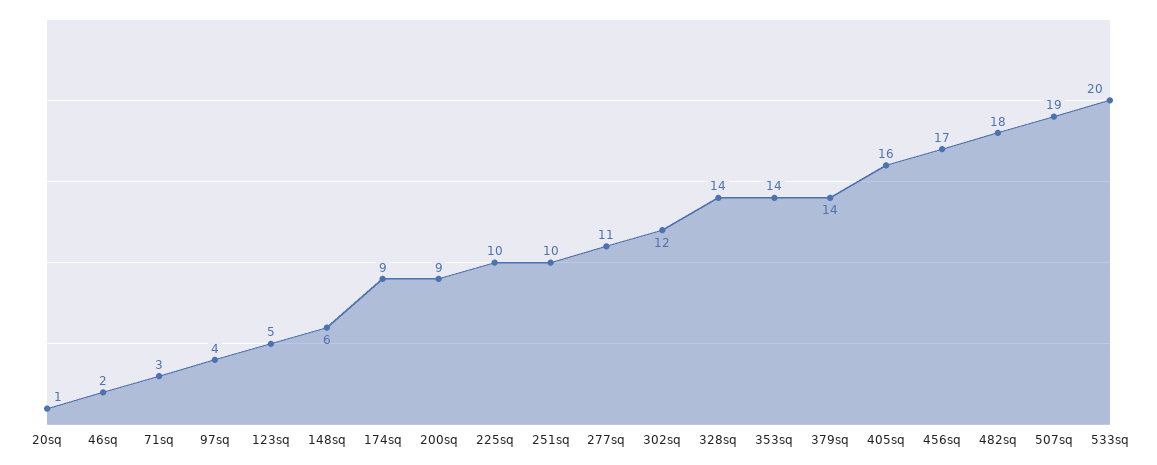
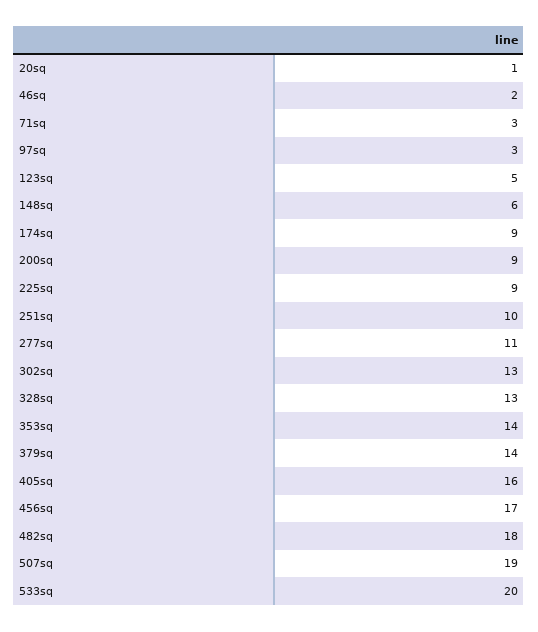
97sq: 4 -> 3
225sq: 10 -> 9
302sq: 12 -> 13
328sq: 14 -> 13

